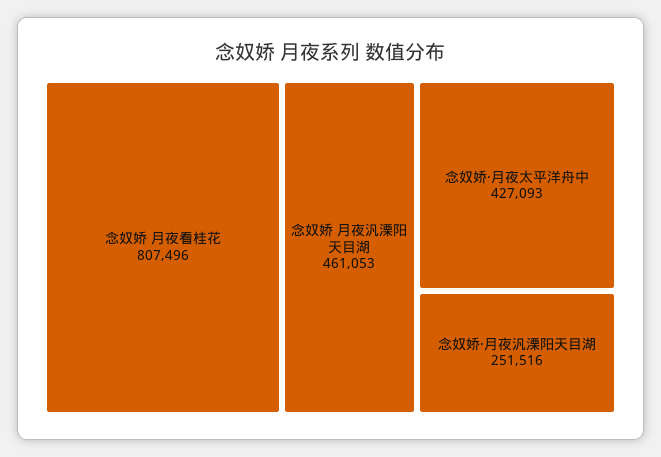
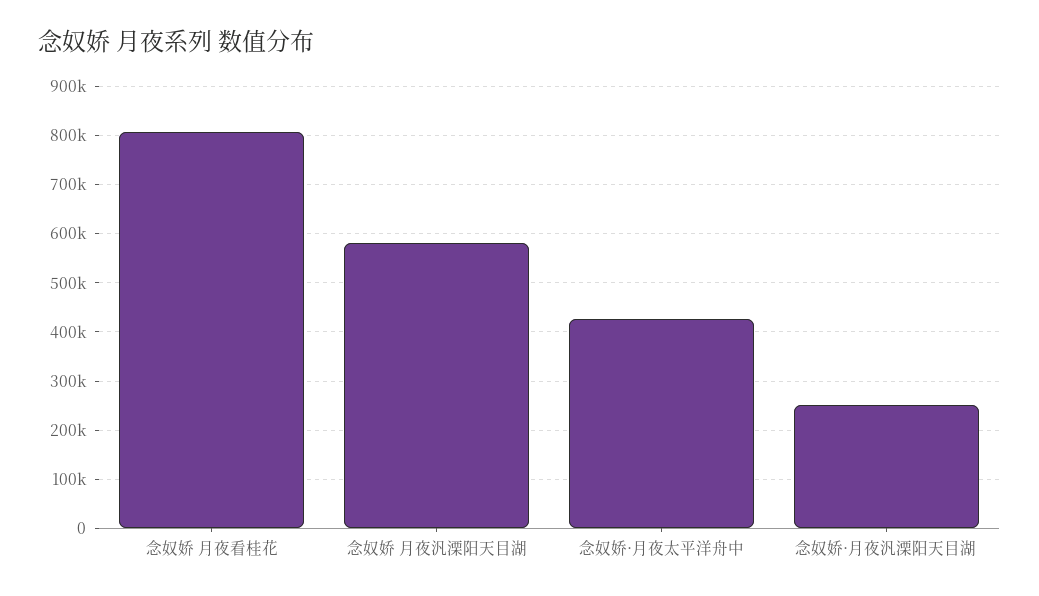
念奴娇 月夜汎溧阳天目湖: 461053 -> 580000

